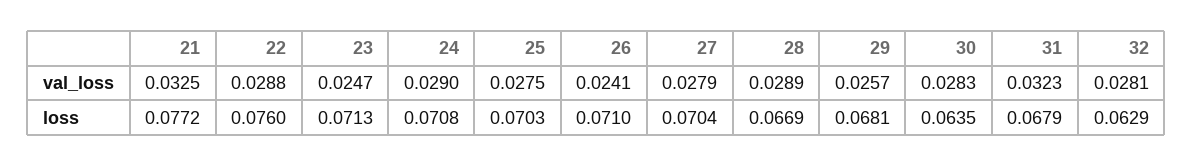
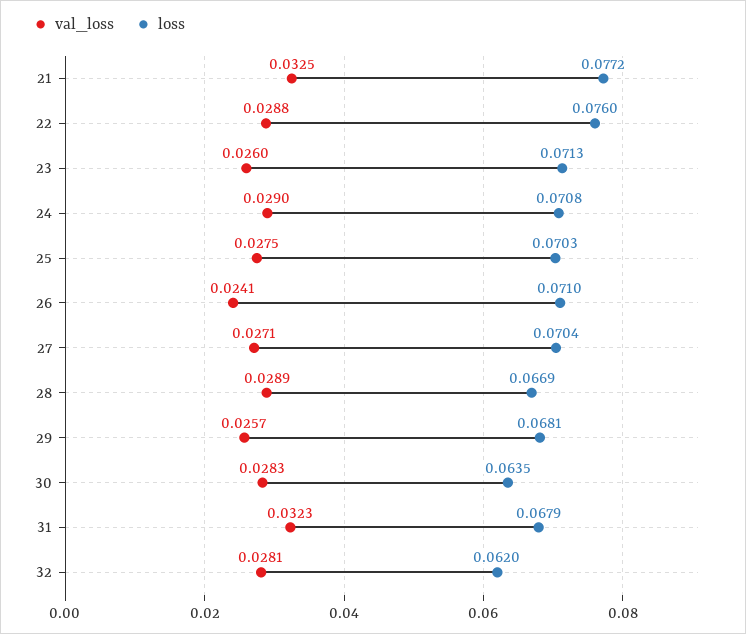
val_loss, 23: 0.0247 -> 0.026
val_loss, 27: 0.0279 -> 0.0271
loss, 32: 0.0629 -> 0.062

